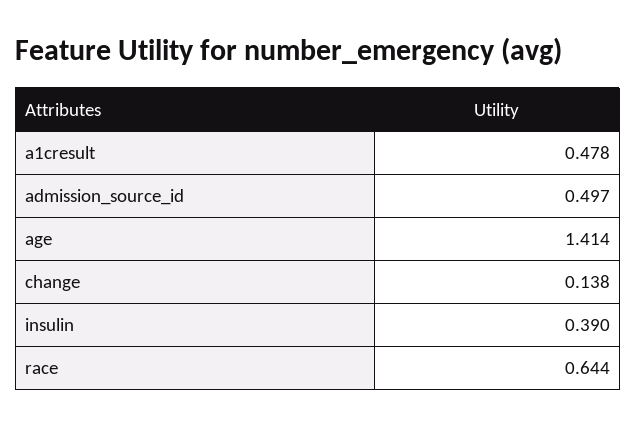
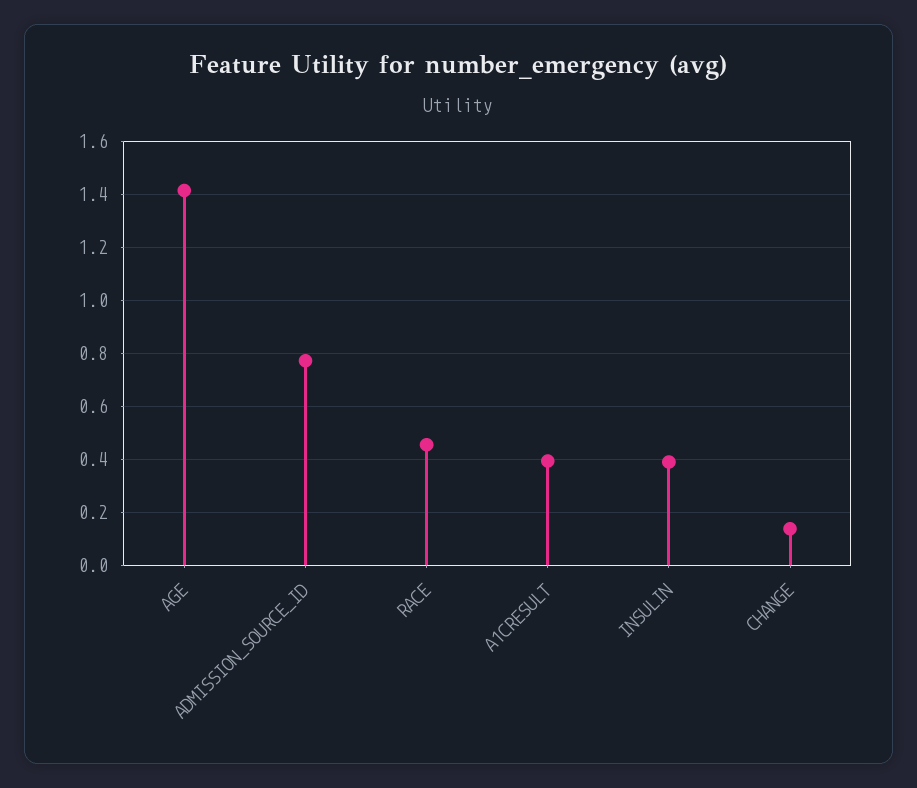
a1cresult: 0.478 -> 0.4
admission_source_id: 0.497 -> 0.775
race: 0.644 -> 0.45

